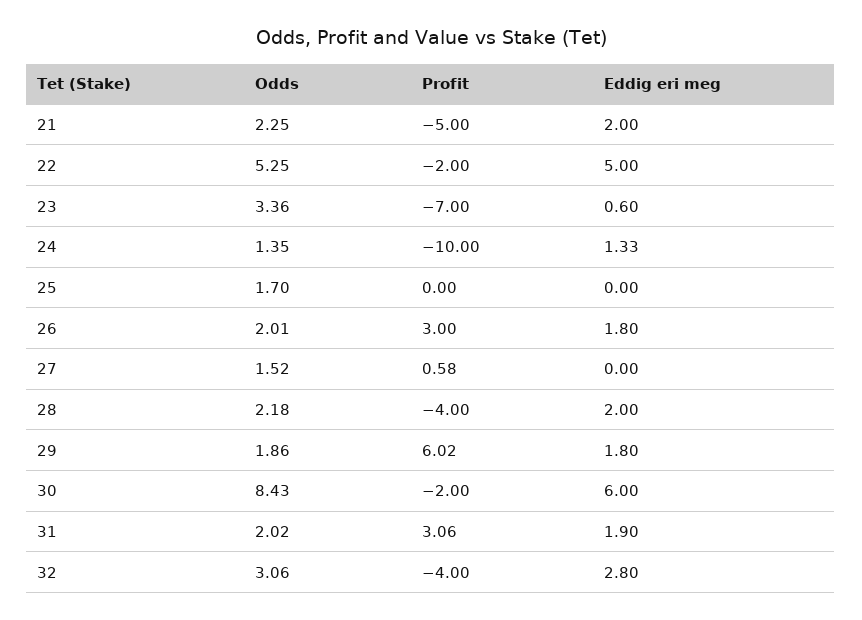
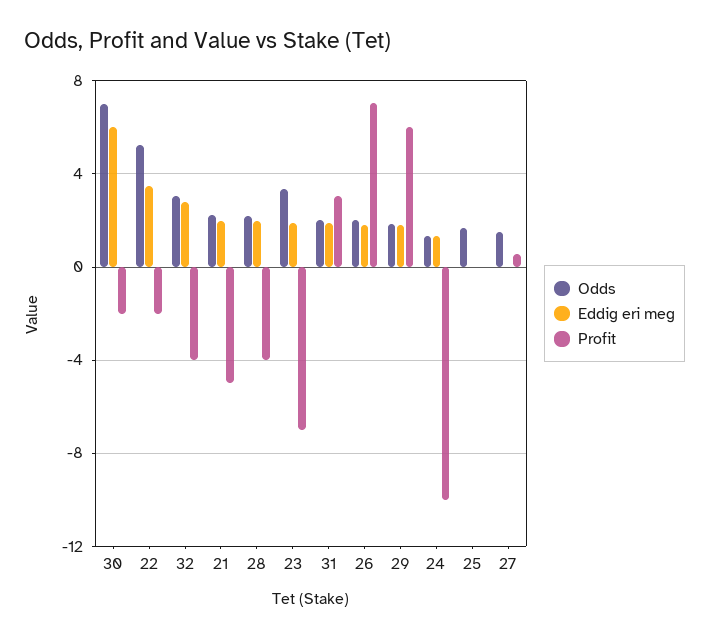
Eddig eri meg, 22: 5 -> 3.5
Eddig eri meg, 23: 0.6 -> 2
Profit, 26: 3 -> 7
Odds, 30: 8.43 -> 7

